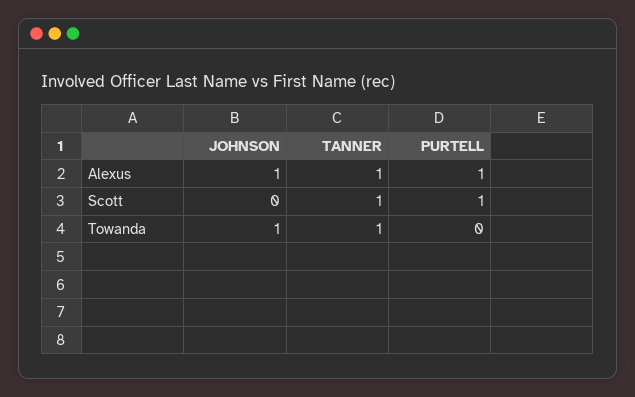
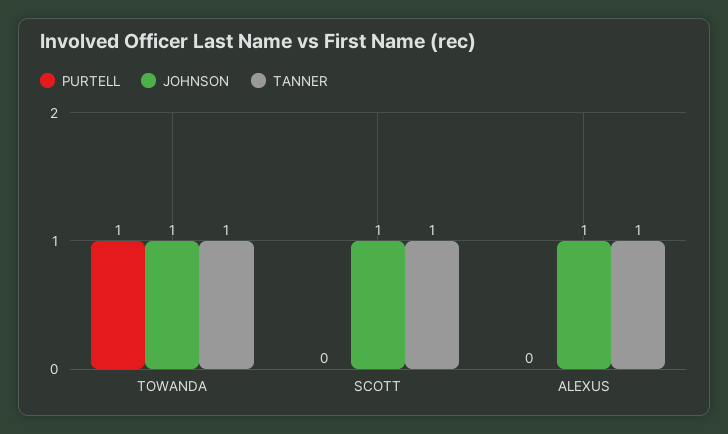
PURTELL, Alexus: 1 -> 0
JOHNSON, Scott: 0 -> 1
PURTELL, Scott: 1 -> 0
PURTELL, Towanda: 0 -> 1

